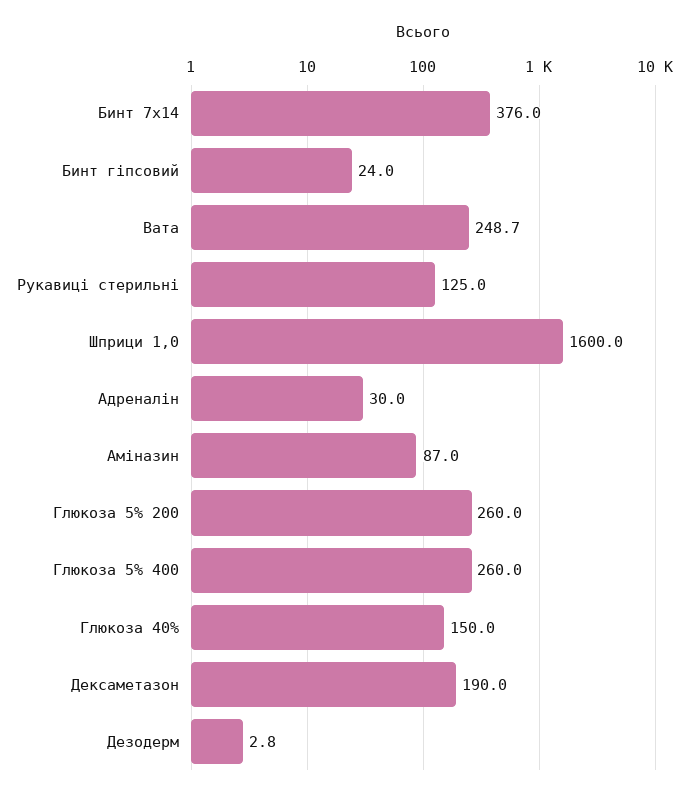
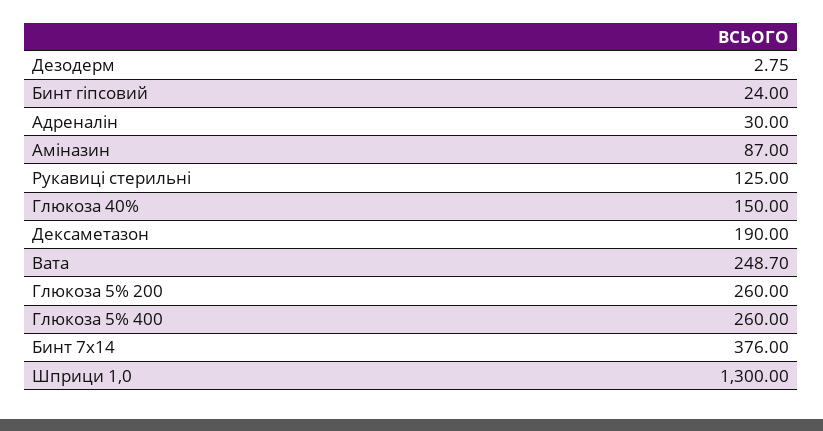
Шприци 1,0: 1600 -> 1300

